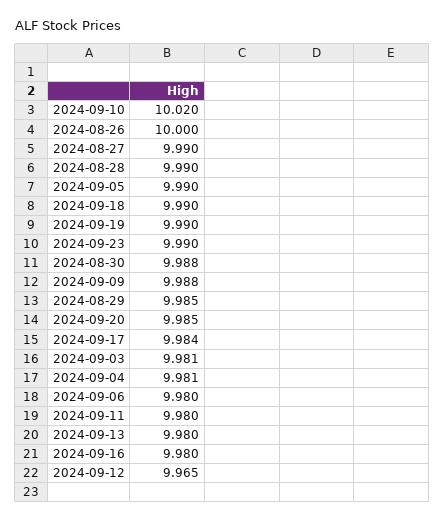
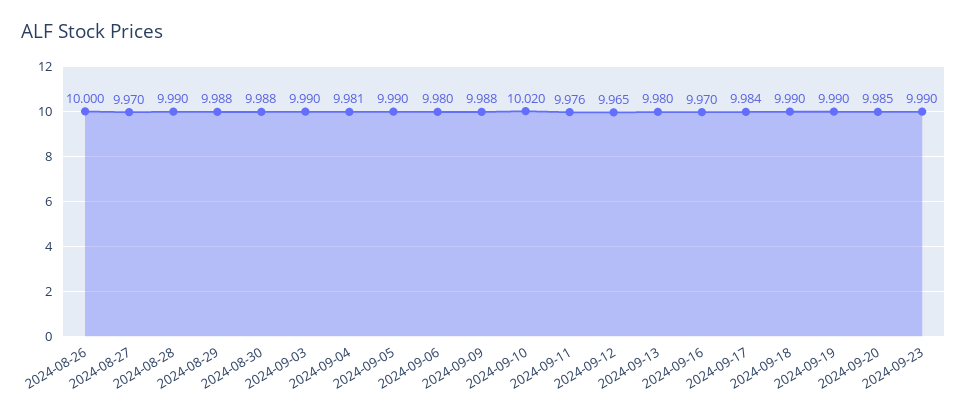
2024-08-27: 9.99 -> 9.97
2024-08-29: 9.985 -> 9.988
2024-09-03: 9.981 -> 9.99
2024-09-11: 9.98 -> 9.976
2024-09-16: 9.98 -> 9.97

